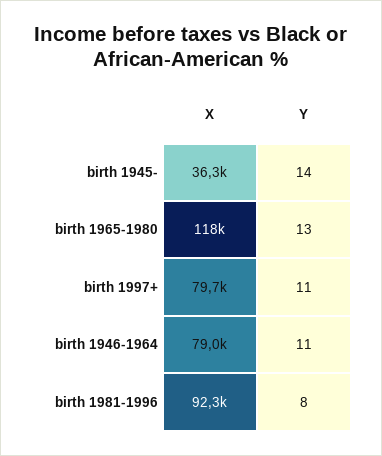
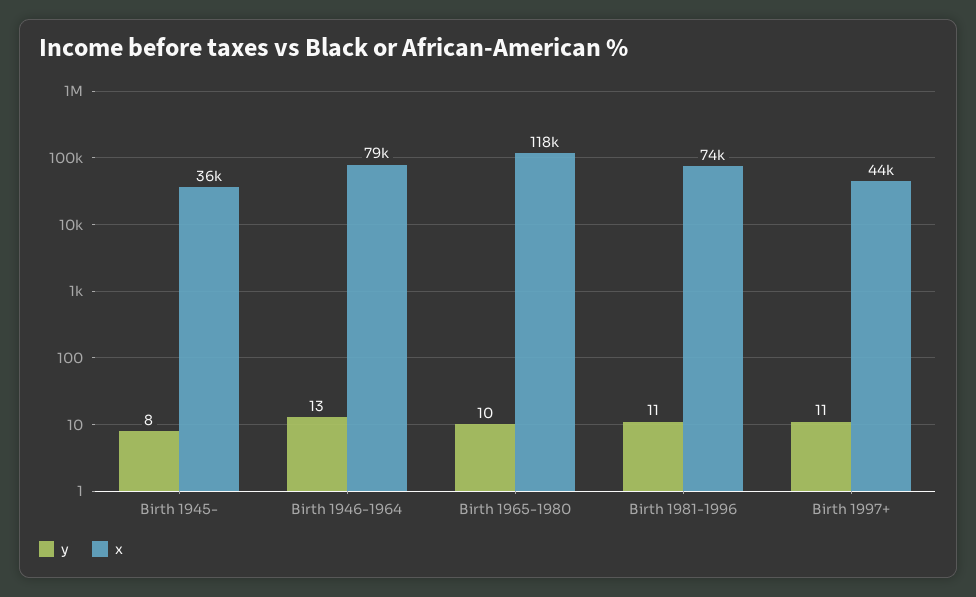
Y, birth 1945-: 14 -> 8
Y, birth 1965-1980: 13 -> 10
X, birth 1997+: 79700 -> 44000
Y, birth 1946-1964: 11 -> 13
X, birth 1981-1996: 92300 -> 74000
Y, birth 1981-1996: 8 -> 11

